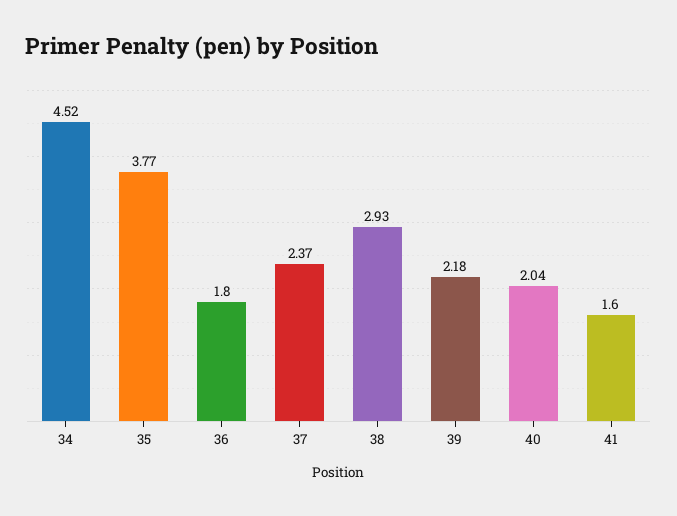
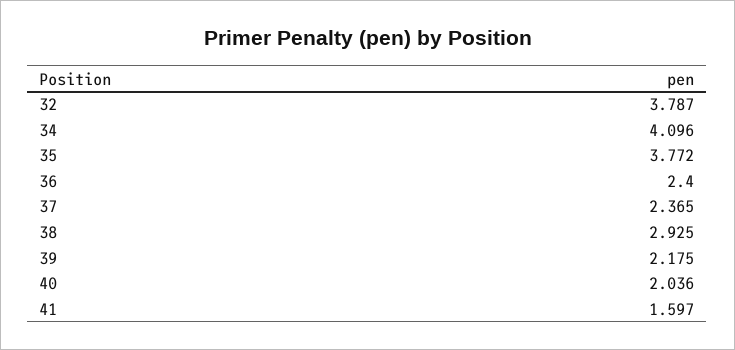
34: 4.52 -> 4.096
36: 1.8 -> 2.4
32: none -> 3.787

